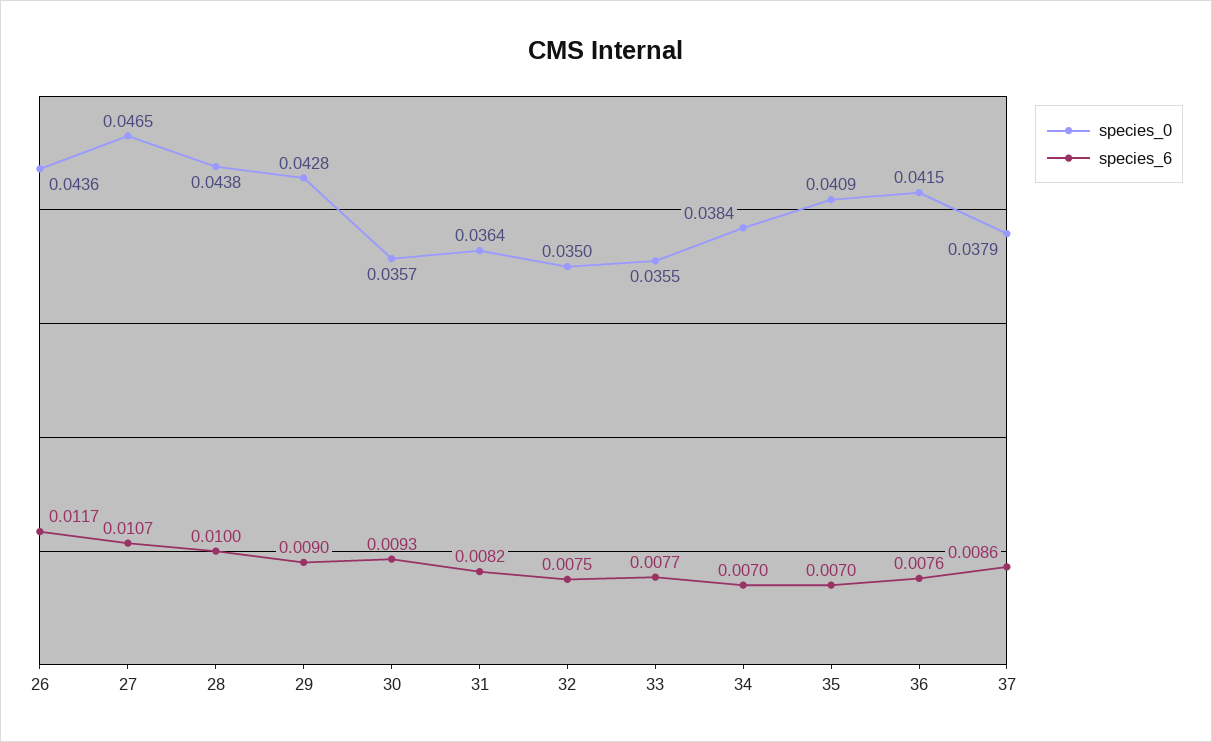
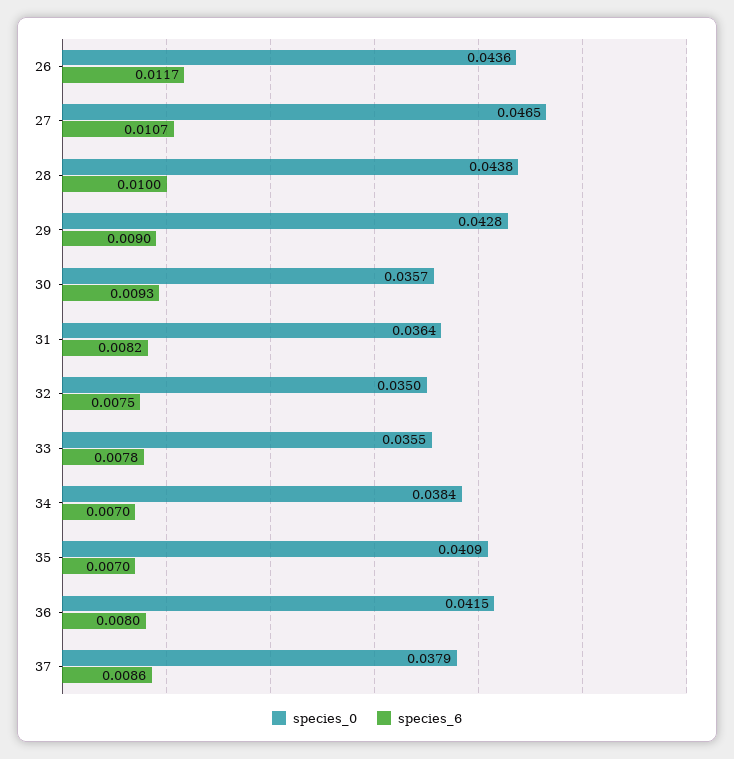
species_6, 33: 0.0077 -> 0.0078
species_6, 36: 0.0076 -> 0.008

